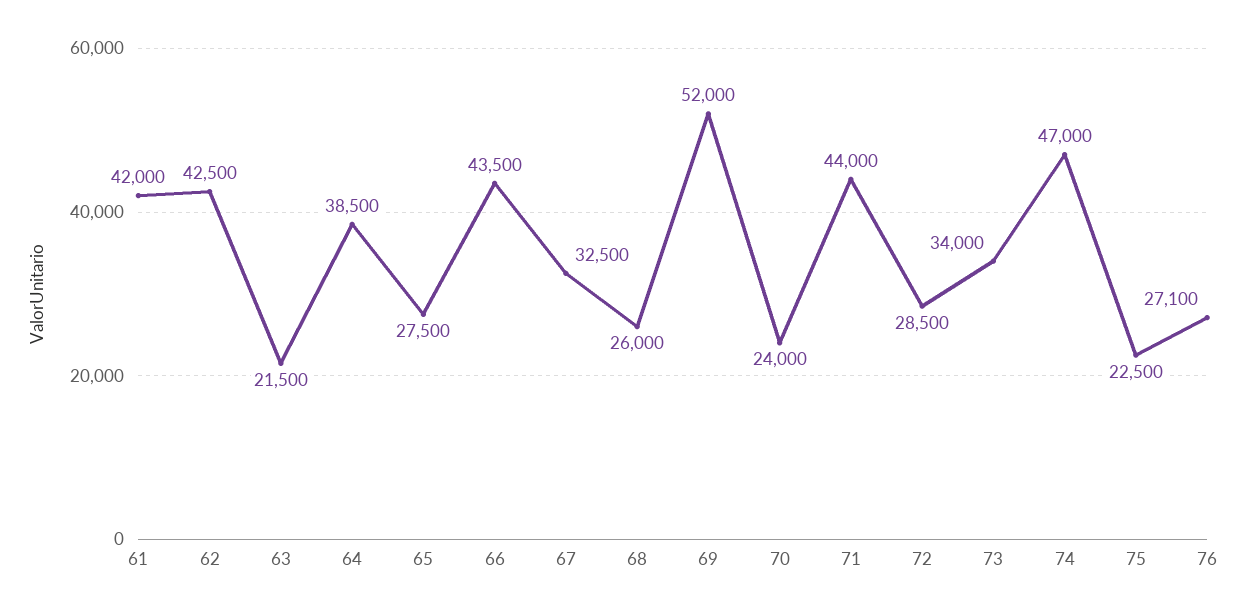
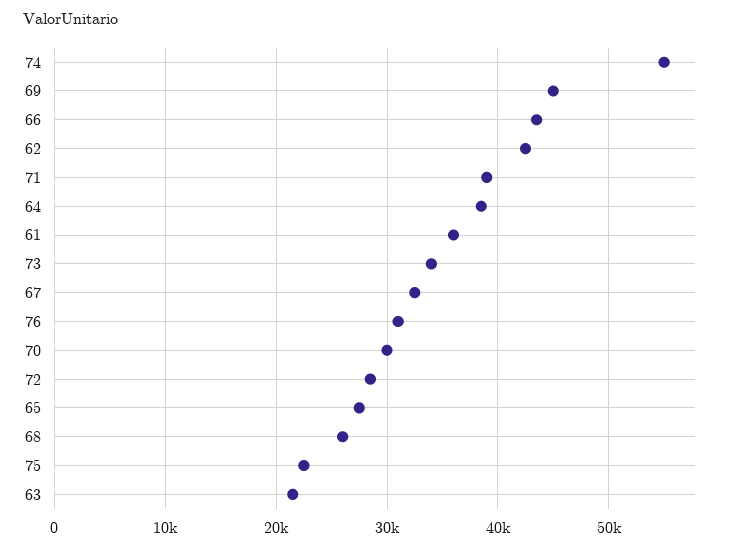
61: 42000 -> 36000
69: 52000 -> 45000
70: 24000 -> 30000
71: 44000 -> 39000
74: 47000 -> 55000
76: 27100 -> 31000

